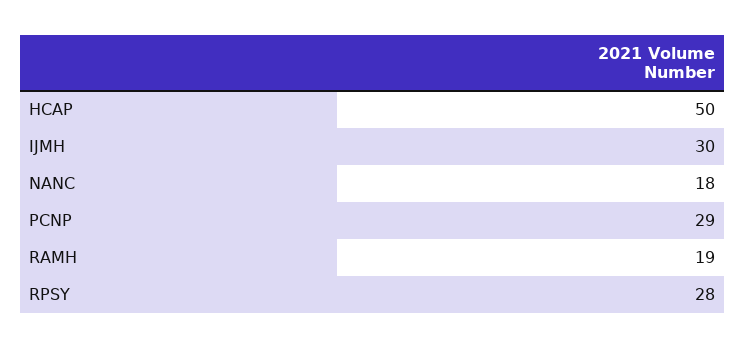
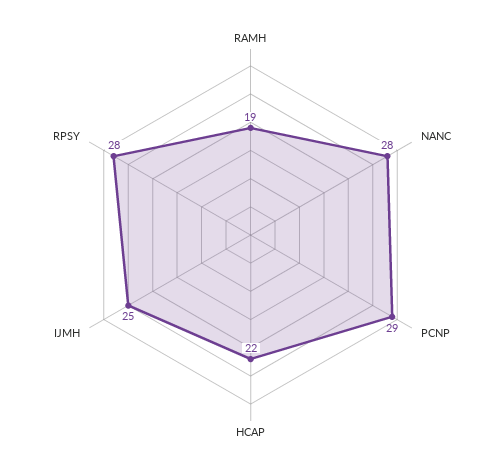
HCAP: 50 -> 22
IJMH: 30 -> 25
NANC: 18 -> 28

